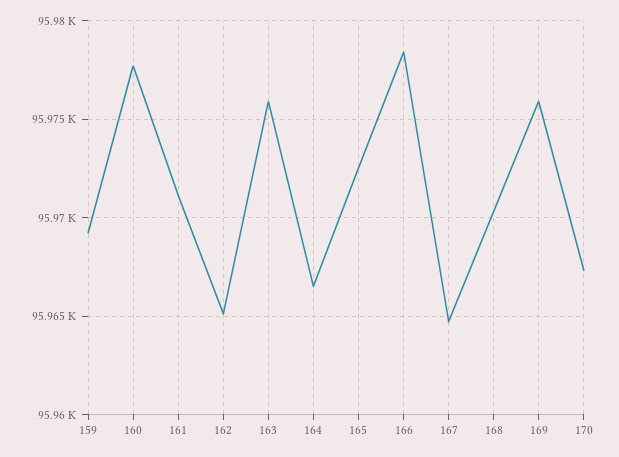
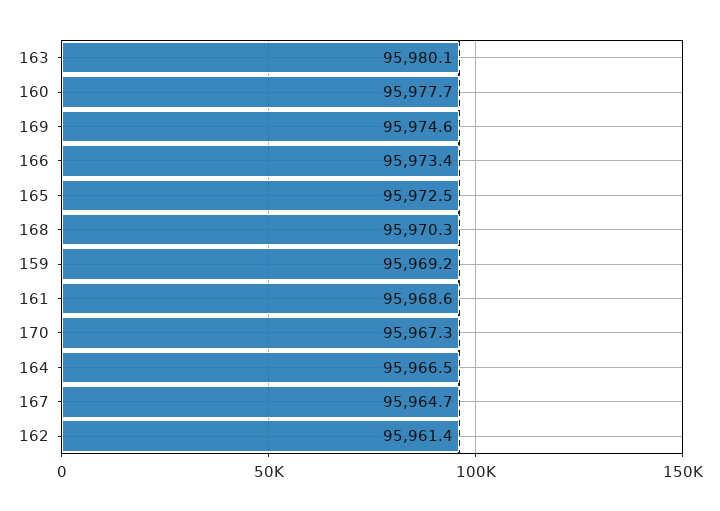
161: 95971 -> 95968.6
162: 95965 -> 95961.4
163: 95976 -> 95980.1
166: 95978.5 -> 95973.4
169: 95976 -> 95974.6

